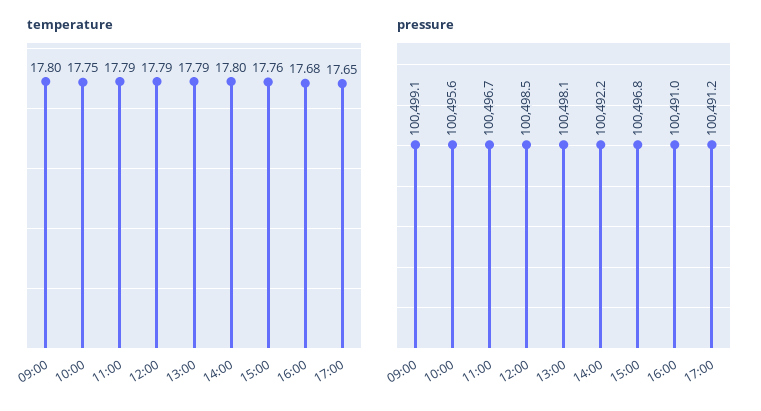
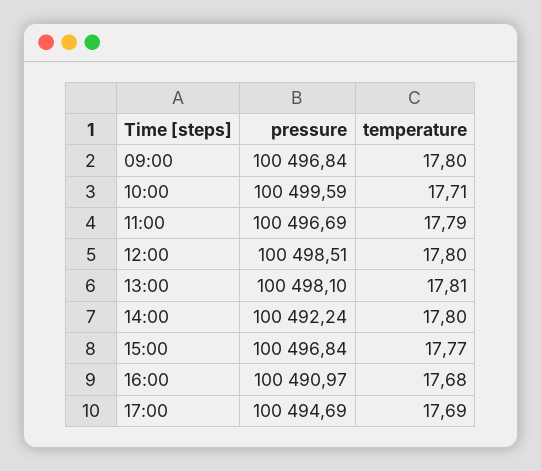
temperature, 10:00: 17.75 -> 17.71
temperature, 12:00: 17.79 -> 17.8
temperature, 13:00: 17.79 -> 17.81
temperature, 15:00: 17.76 -> 17.77
temperature, 17:00: 17.65 -> 17.69
pressure, 09:00: 100499.1 -> 100496.84
pressure, 10:00: 100495.6 -> 100499.59
pressure, 17:00: 100491.2 -> 100494.69

